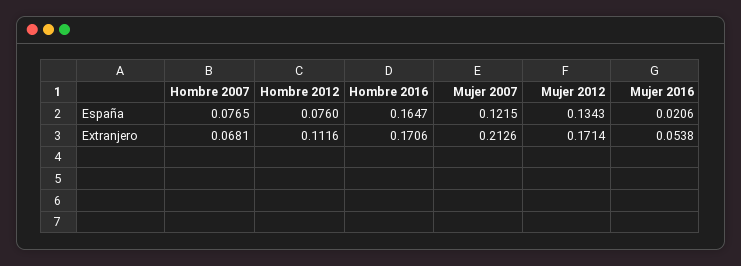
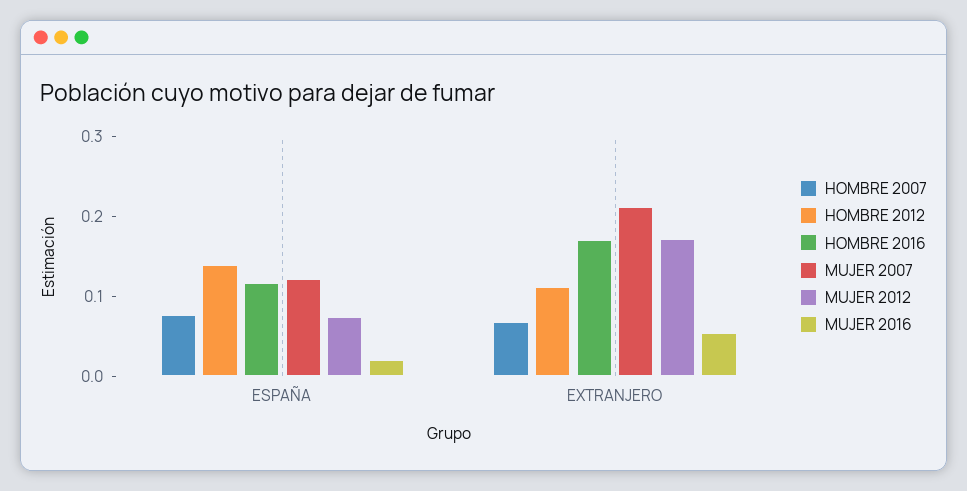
Hombre 2012, España: 0.076 -> 0.14
Hombre 2016, España: 0.1647 -> 0.12
Mujer 2012, España: 0.1343 -> 0.08

